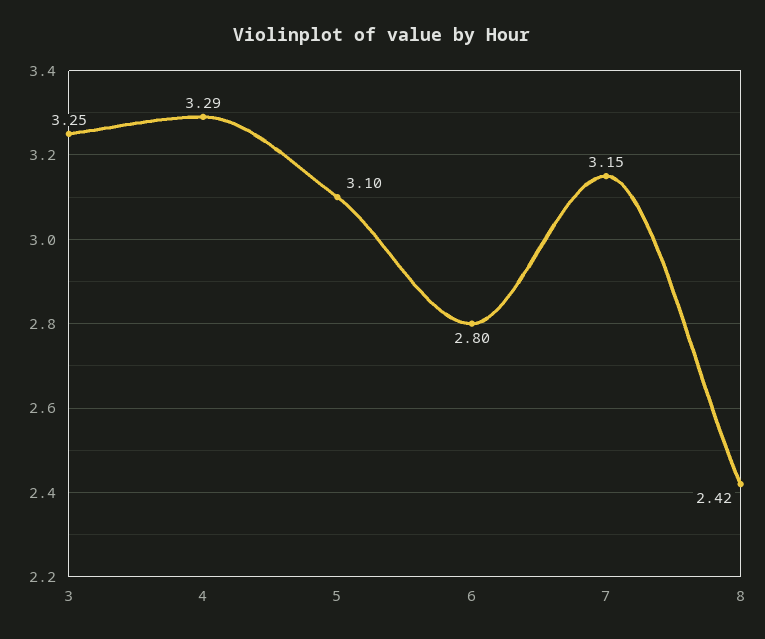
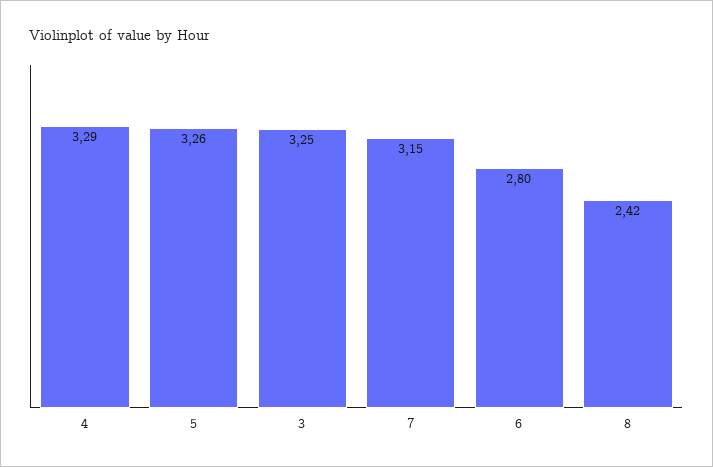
5: 3.1 -> 3.26

